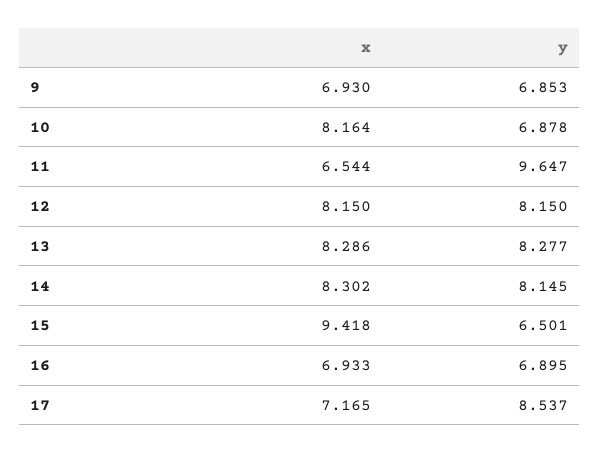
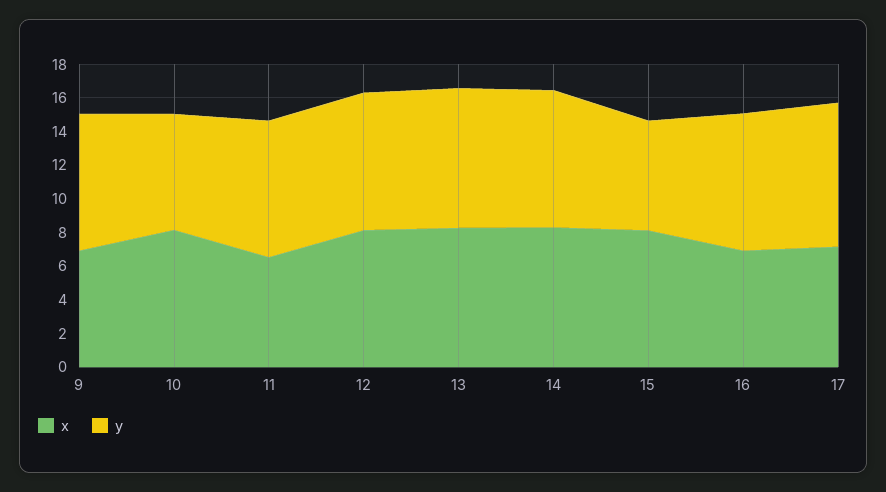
y, 9: 6.853 -> 8
y, 11: 9.647 -> 8
x, 15: 9.418 -> 8
y, 16: 6.895 -> 8

